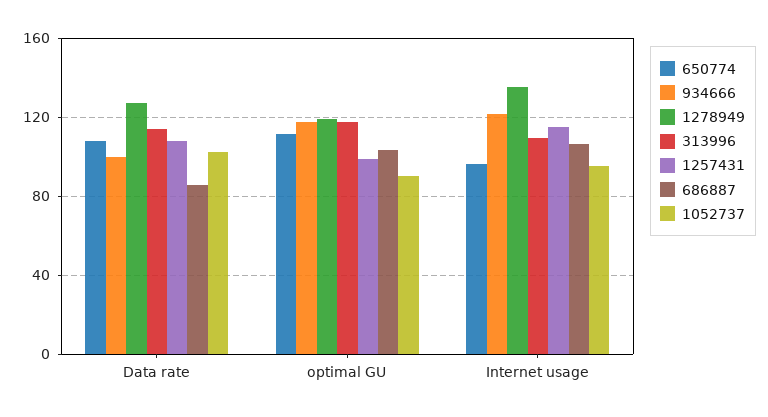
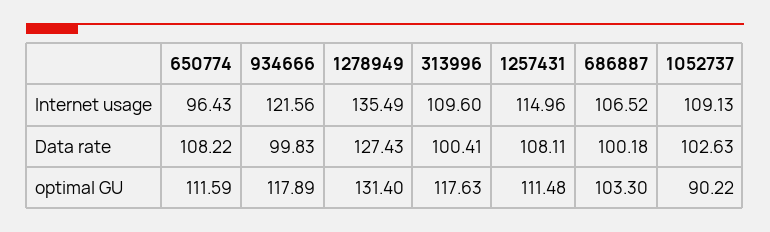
313996, Data rate: 115 -> 100.41
686887, Data rate: 85 -> 100.18
1278949, optimal GU: 120 -> 131.4
1257431, optimal GU: 100 -> 111.48
1052737, Internet usage: 95 -> 109.13

